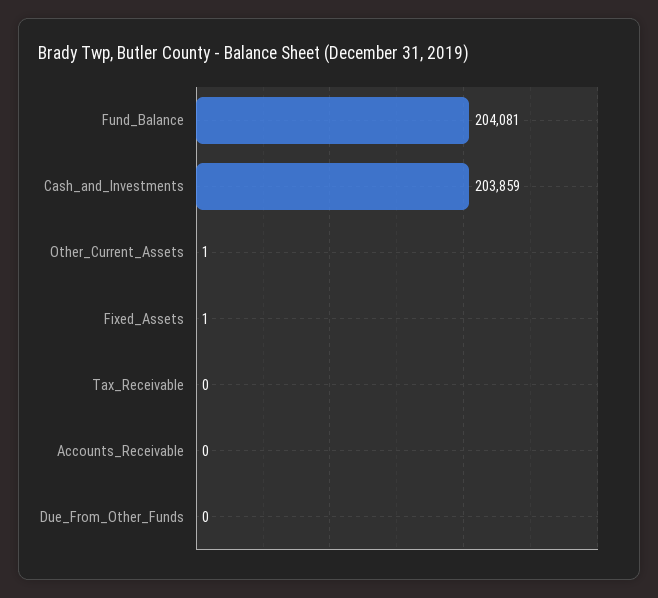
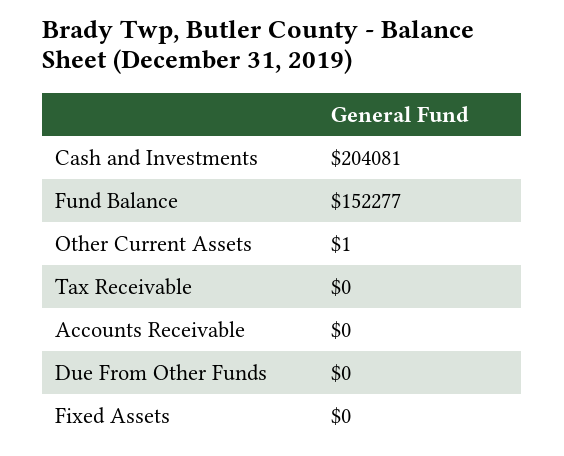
Fund_Balance: 204081 -> 152277
Cash_and_Investments: 203859 -> 204081
Fixed_Assets: 1 -> 0

